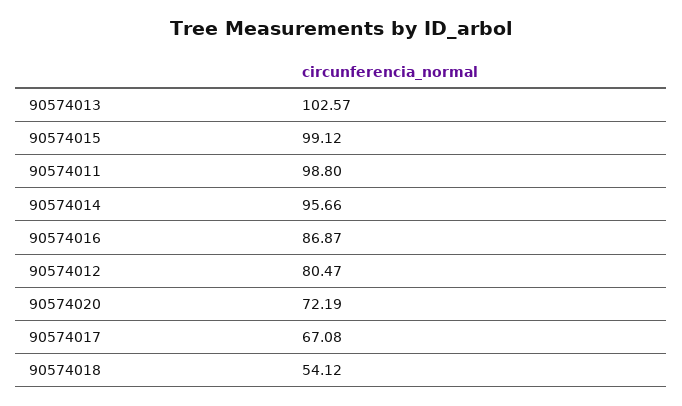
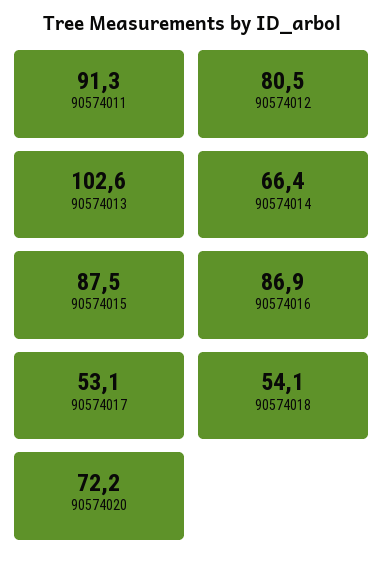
90574015: 99.12 -> 87.5
90574011: 98.8 -> 91.3
90574014: 95.66 -> 66.4
90574017: 67.08 -> 53.1

